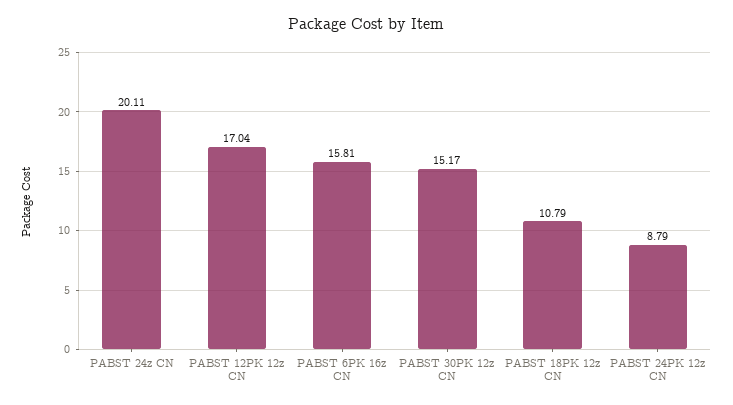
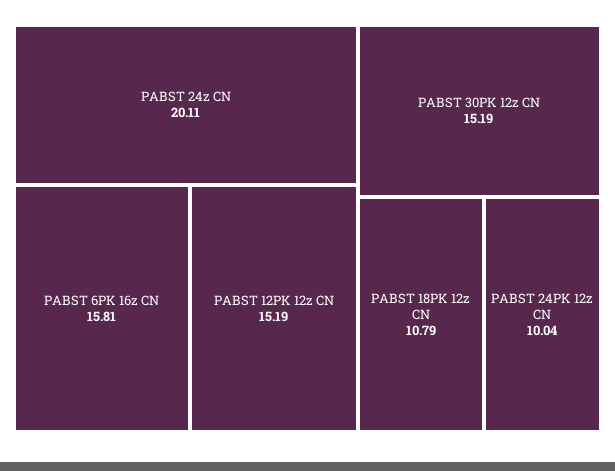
PABST 12PK 12z CN: 17.04 -> 15.19
PABST 30PK 12z CN: 15.17 -> 15.19
PABST 24PK 12z CN: 8.79 -> 10.04

